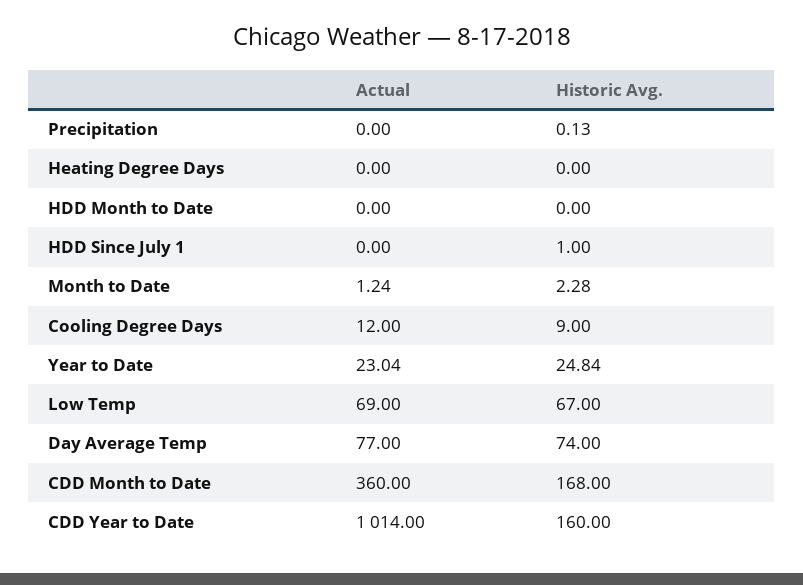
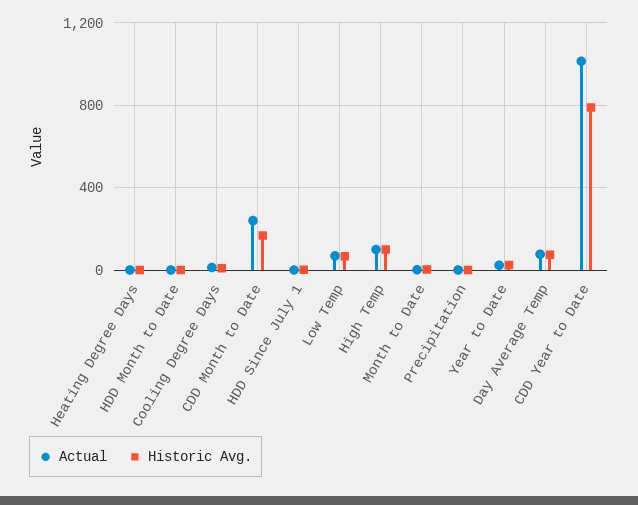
Actual, CDD Month to Date: 360 -> 250
Historic Avg., CDD Year to Date: 160 -> 800
Actual, High Temp: none -> 100
Historic Avg., High Temp: none -> 100

